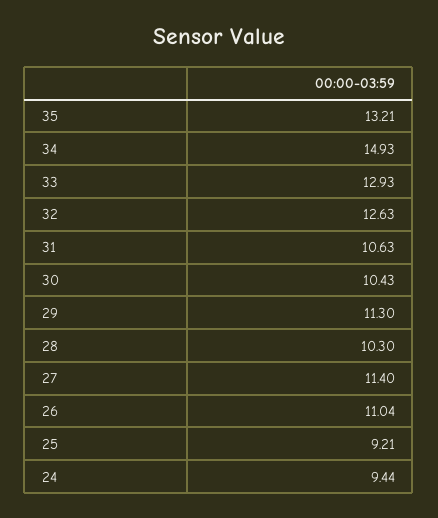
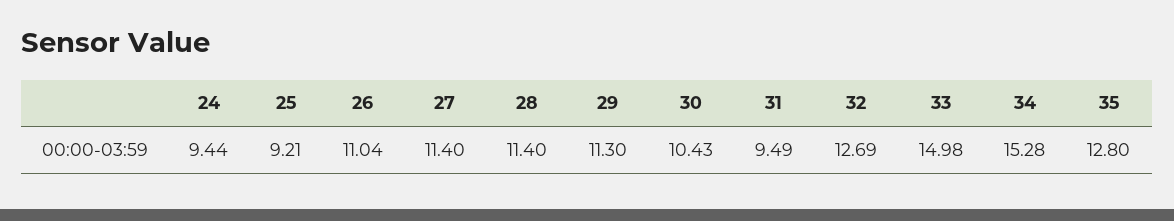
35: 13.21 -> 12.8
34: 14.93 -> 15.28
33: 12.93 -> 14.98
32: 12.63 -> 12.69
31: 10.63 -> 9.49
28: 10.3 -> 11.4

